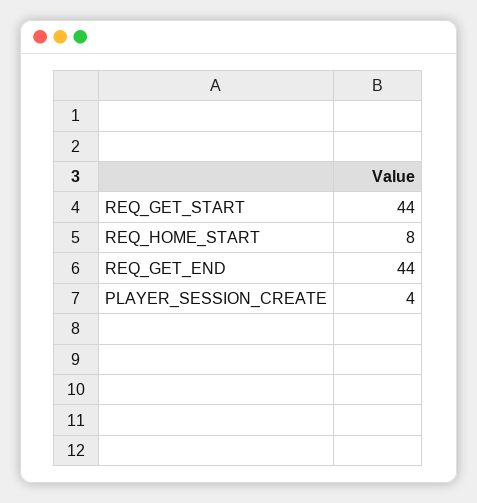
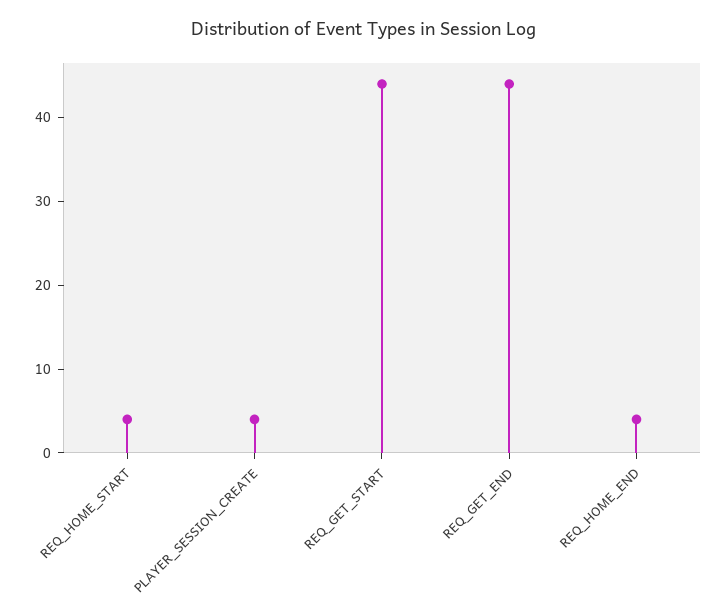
REQ_HOME_START: 8 -> 4
REQ_HOME_END: none -> 4

